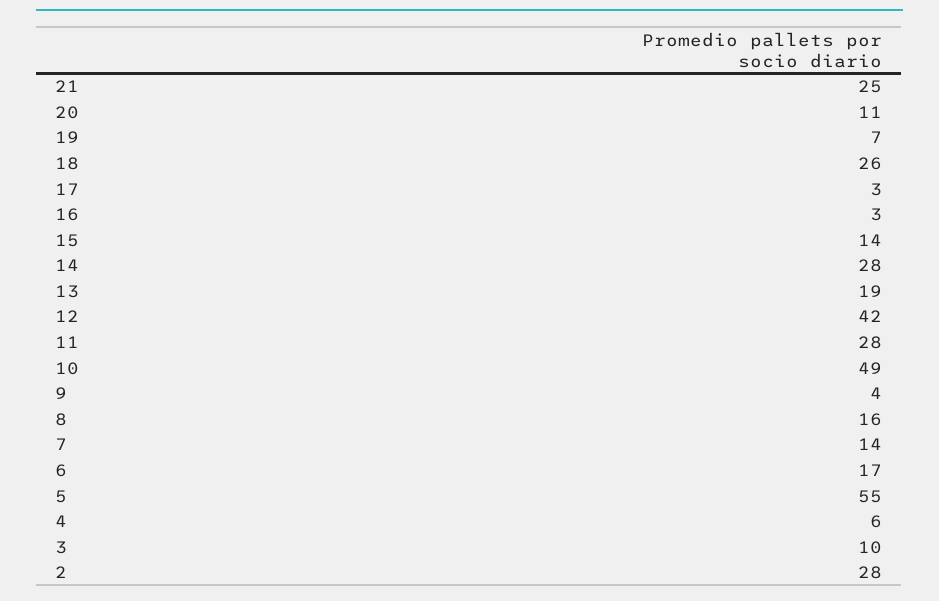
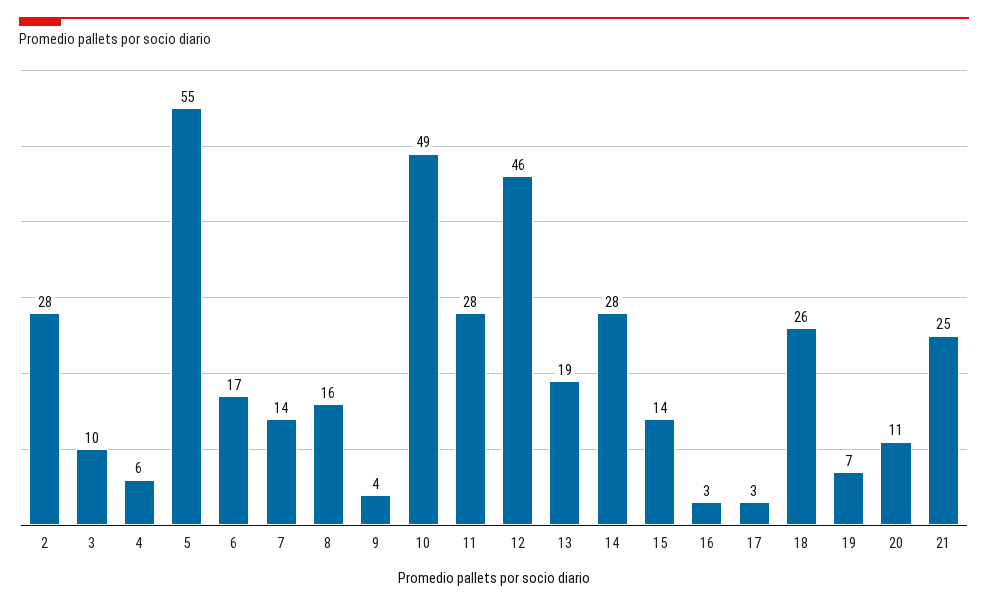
12: 42 -> 46

